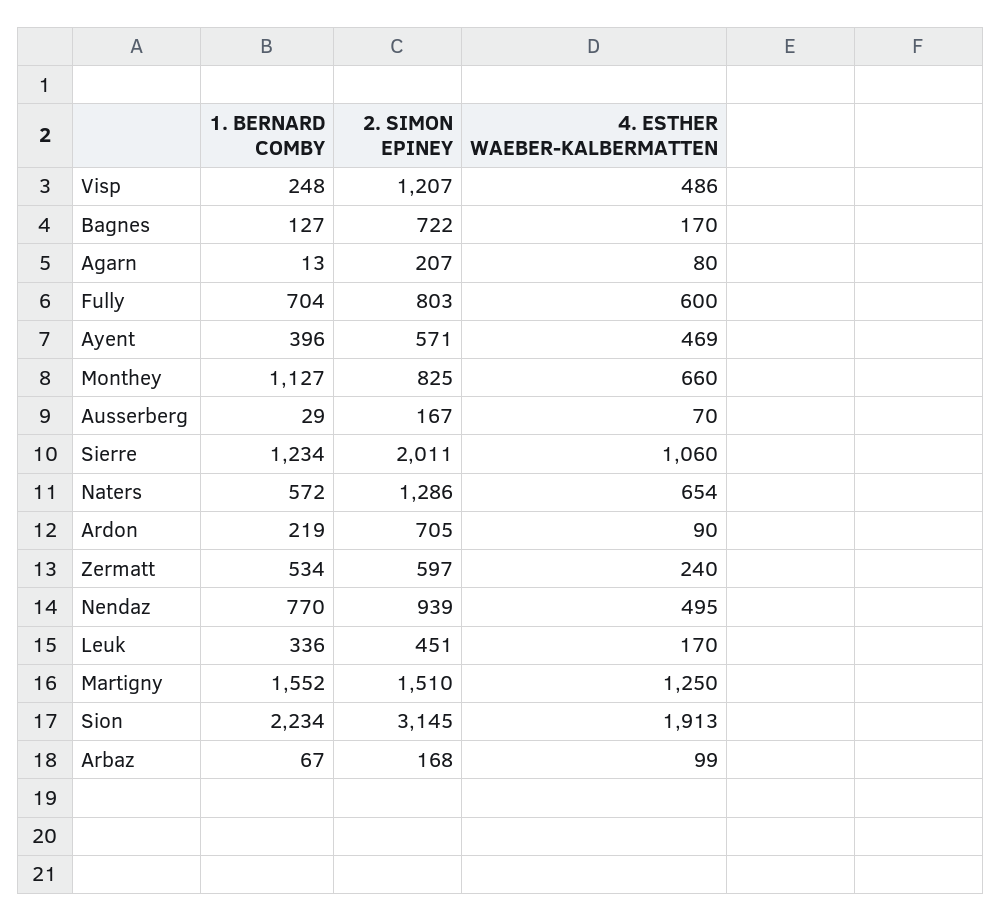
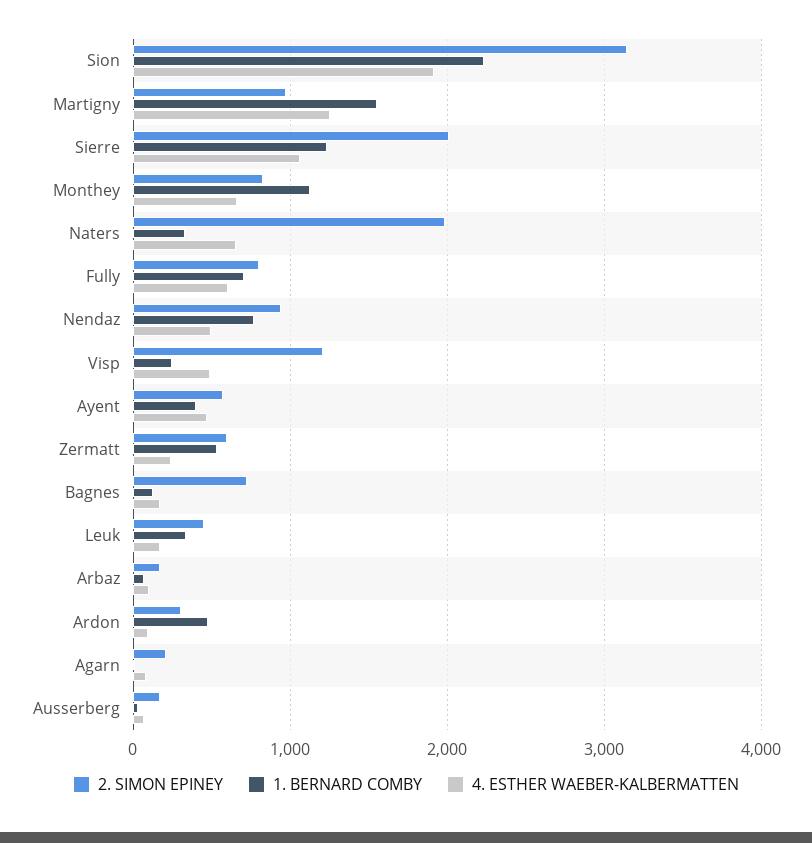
1. BERNARD COMBY, Naters: 572 -> 300
2. SIMON EPINEY, Naters: 1286 -> 2000
1. BERNARD COMBY, Ardon: 219 -> 500
2. SIMON EPINEY, Ardon: 705 -> 300
2. SIMON EPINEY, Martigny: 1510 -> 1000

